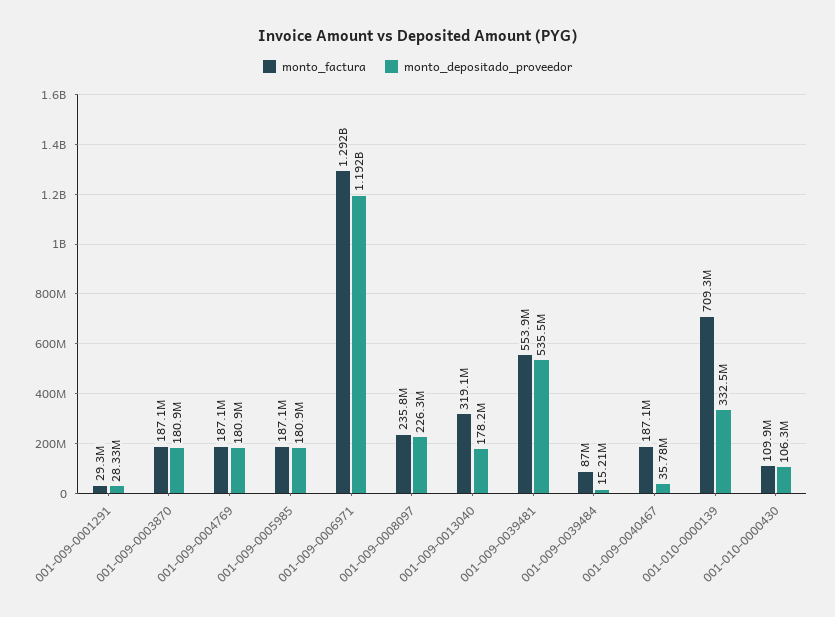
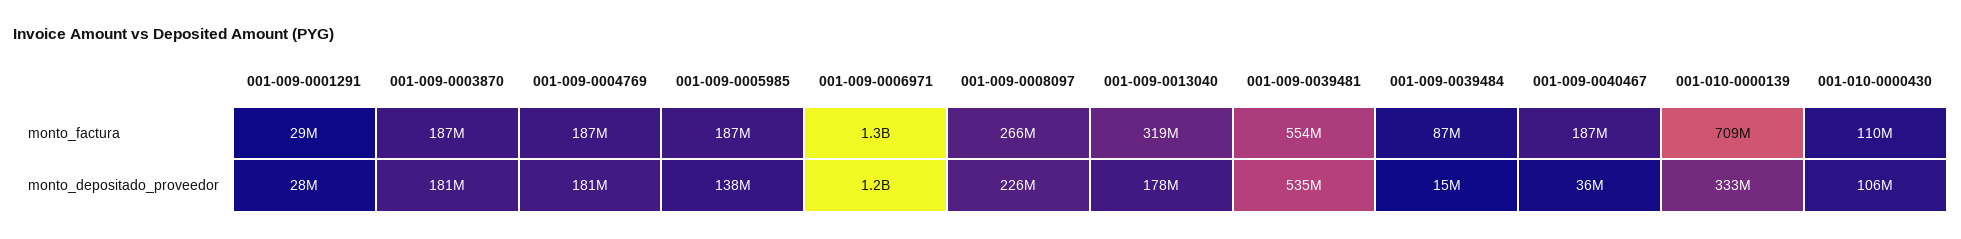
monto_depositado_proveedor, 001-009-0005985: 180900000 -> 138000000
monto_factura, 001-009-0008097: 235800000 -> 266000000

